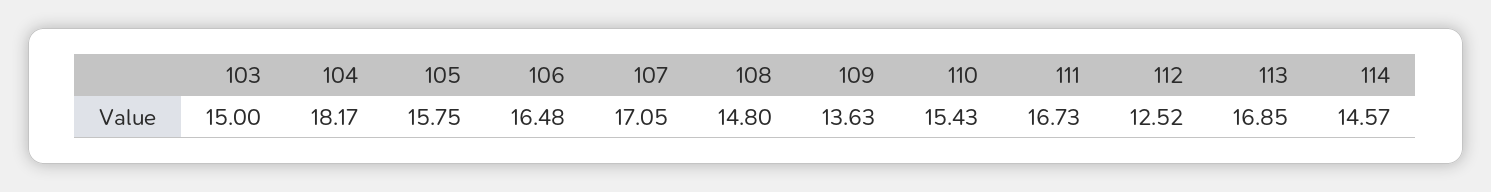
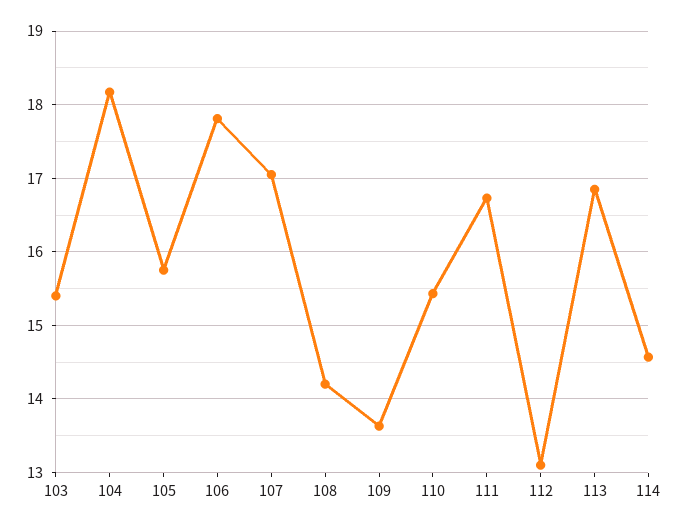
103: 15 -> 15.4
106: 16.48 -> 17.8
108: 14.8 -> 14.2
112: 12.52 -> 13.1

